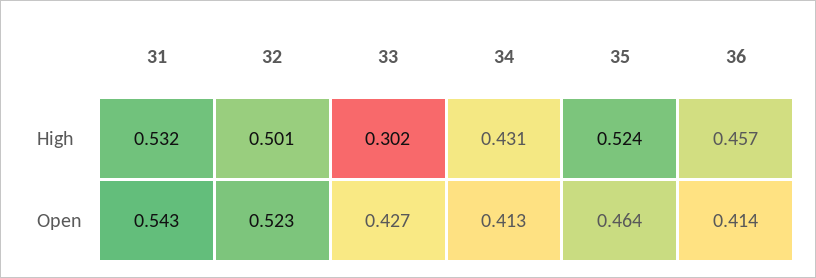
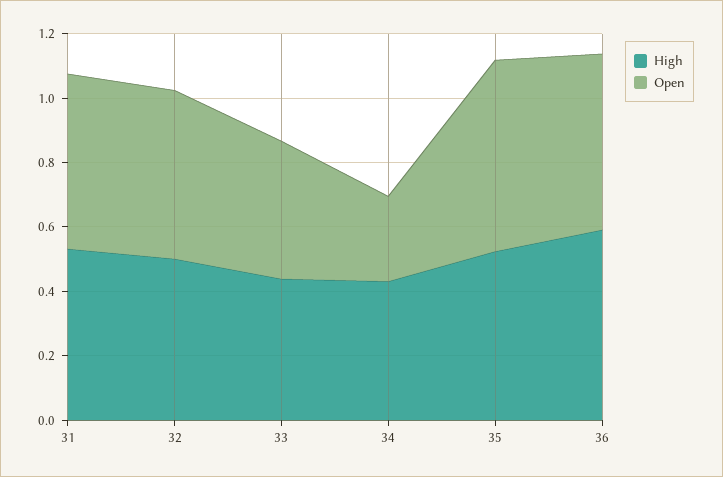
High, 33: 0.302 -> 0.45
High, 36: 0.457 -> 0.6
Open, 34: 0.413 -> 0.25
Open, 35: 0.464 -> 0.6
Open, 36: 0.414 -> 0.55

